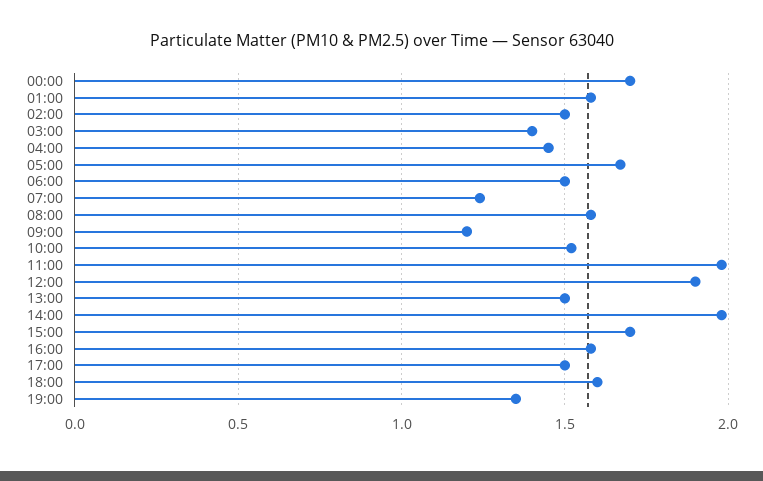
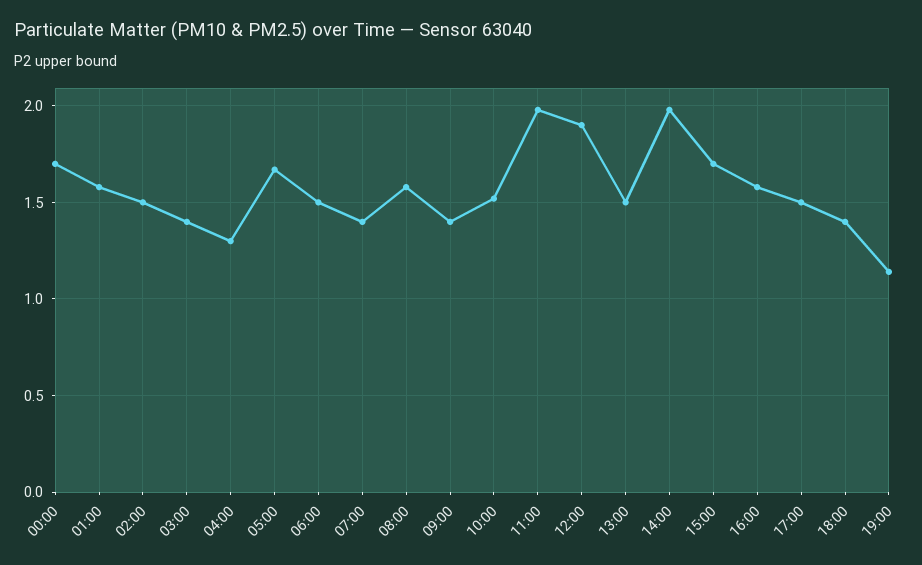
04:00: 1.45 -> 1.3
07:00: 1.25 -> 1.4
09:00: 1.2 -> 1.4
18:00: 1.6 -> 1.4
19:00: 1.35 -> 1.15

